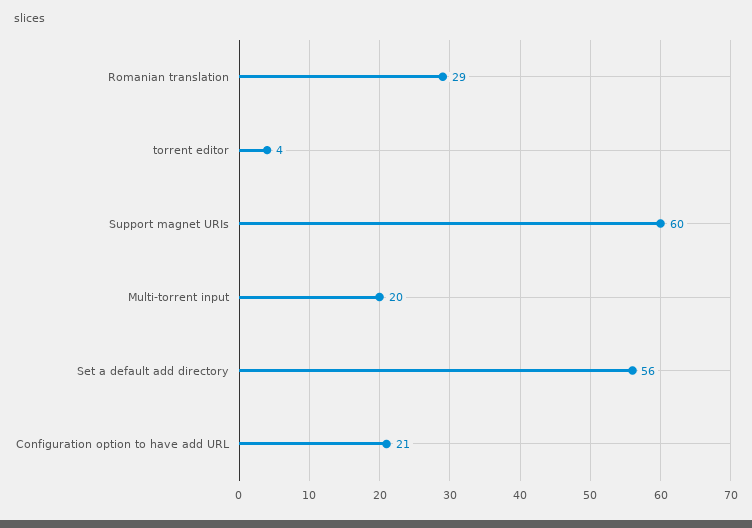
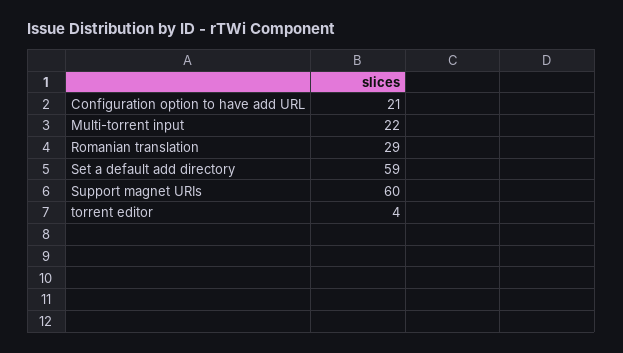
Multi-torrent input: 20 -> 22
Set a default add directory: 56 -> 59

